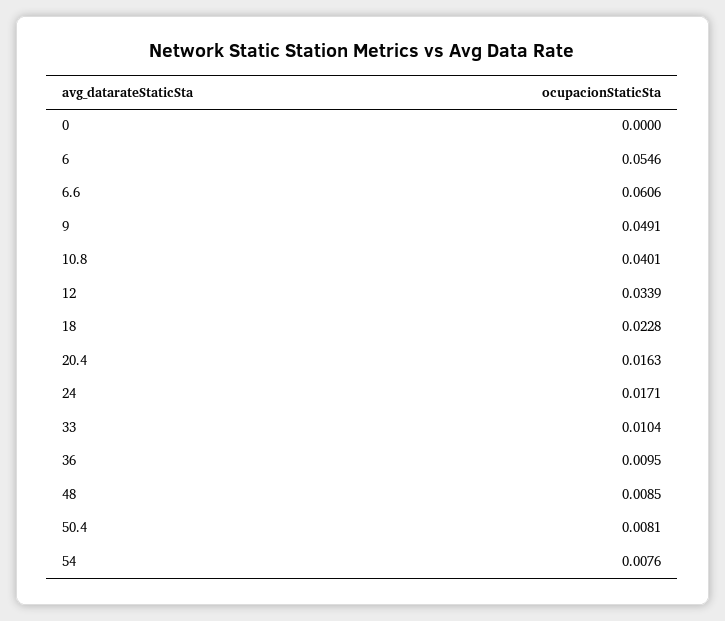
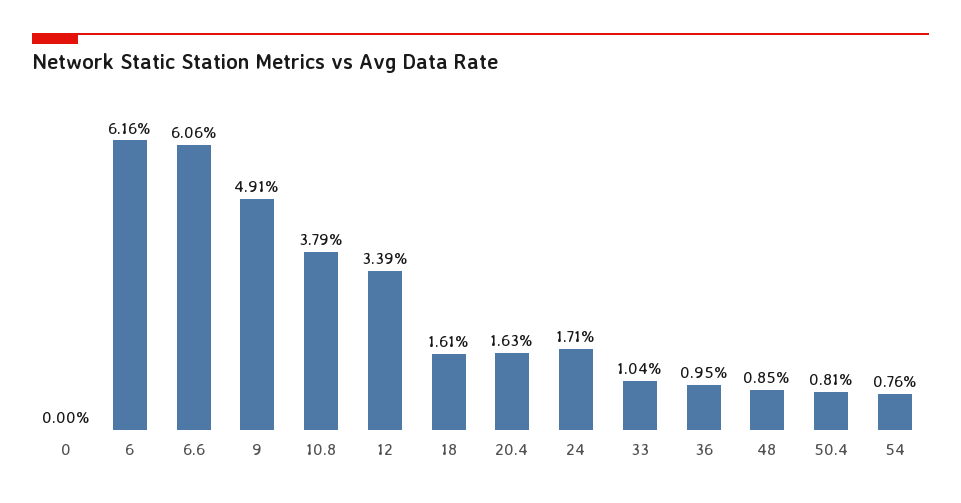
6: 0.0546 -> 0.0616
10.8: 0.0401 -> 0.0379
18: 0.0228 -> 0.0161

